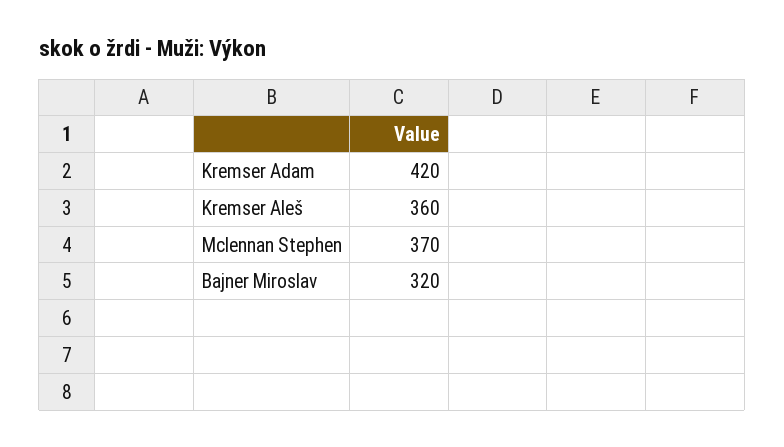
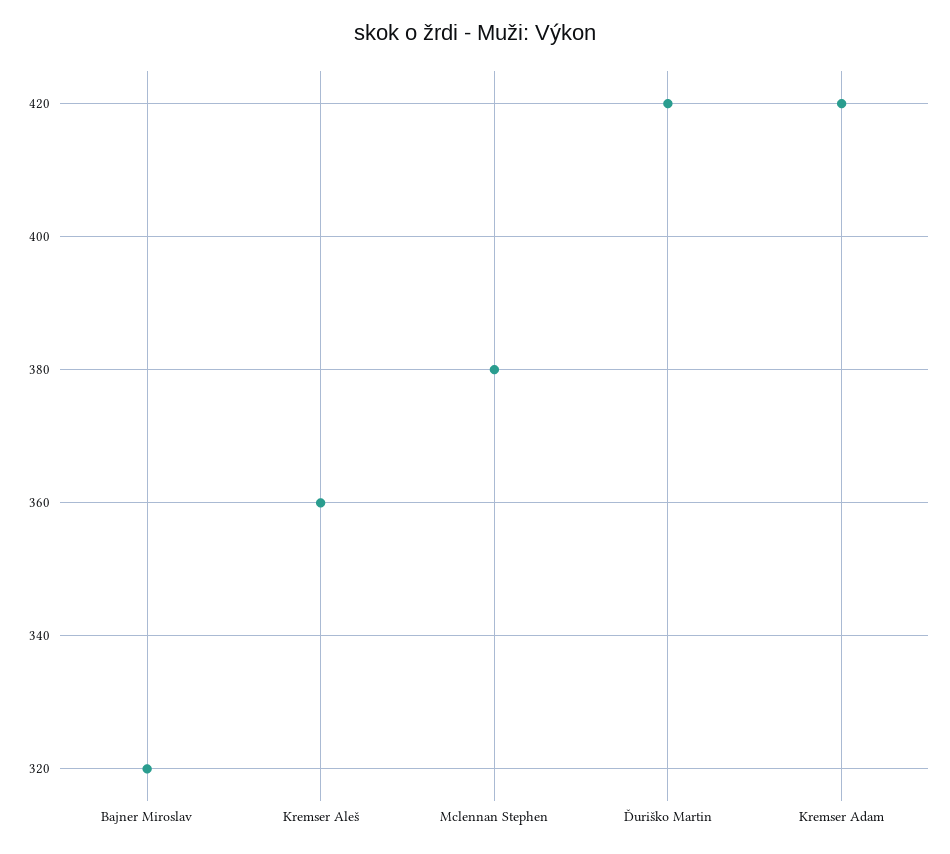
Mclennan Stephen: 370 -> 380
Ďuriško Martin: none -> 420

